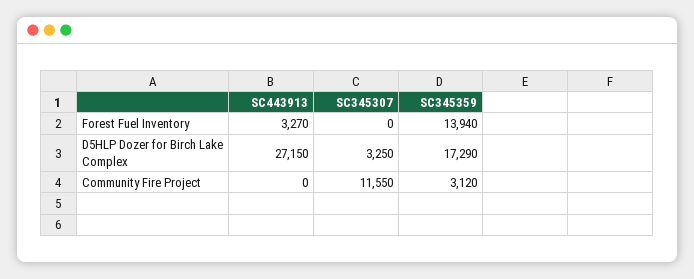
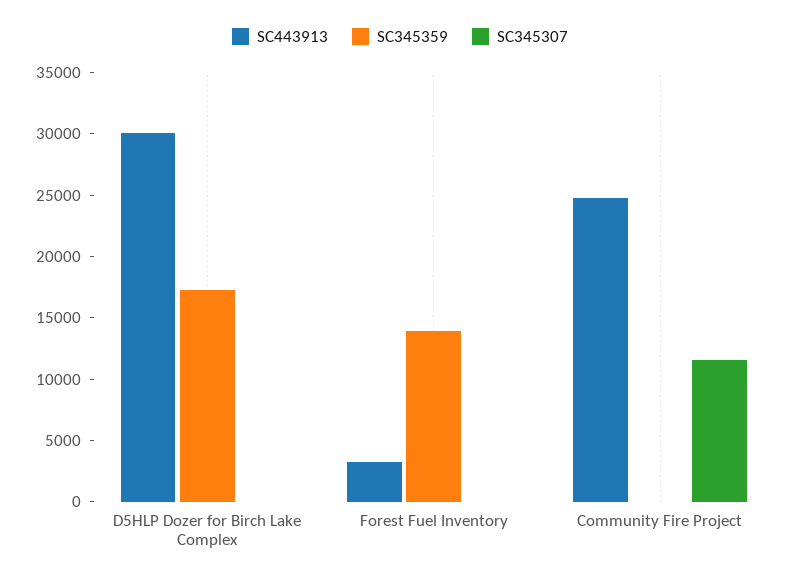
SC443913, D5HLP Dozer for Birch Lake Complex: 27150 -> 30000
SC345307, D5HLP Dozer for Birch Lake Complex: 3250 -> 0
SC443913, Community Fire Project: 0 -> 25000
SC345359, Community Fire Project: 3120 -> 0

